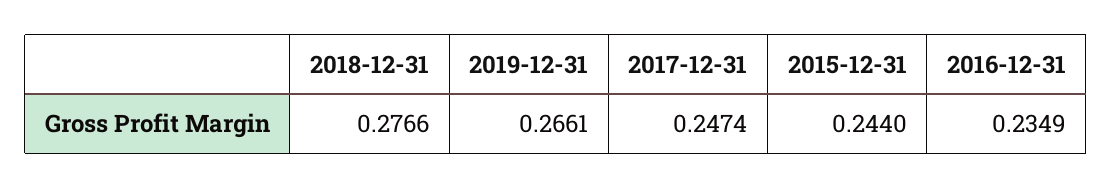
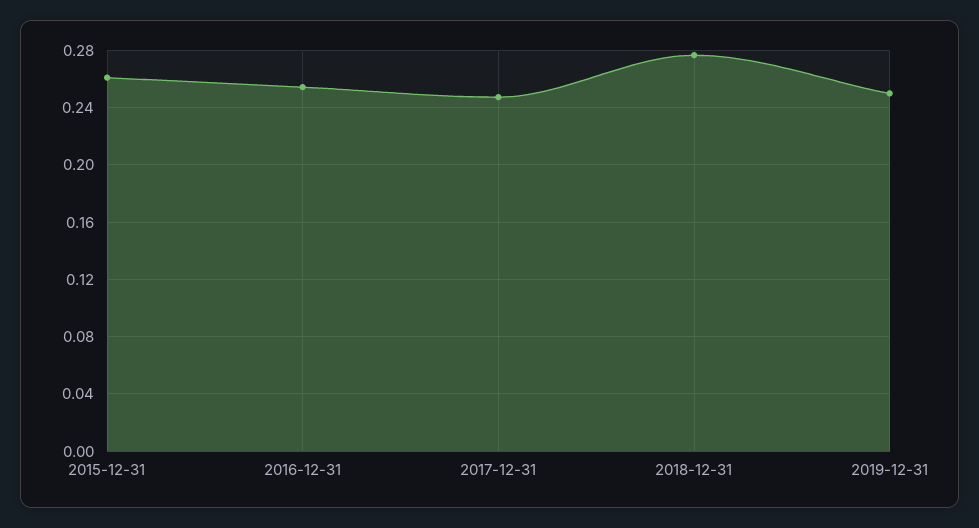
2019-12-31: 0.2661 -> 0.25
2015-12-31: 0.244 -> 0.26
2016-12-31: 0.2349 -> 0.255

